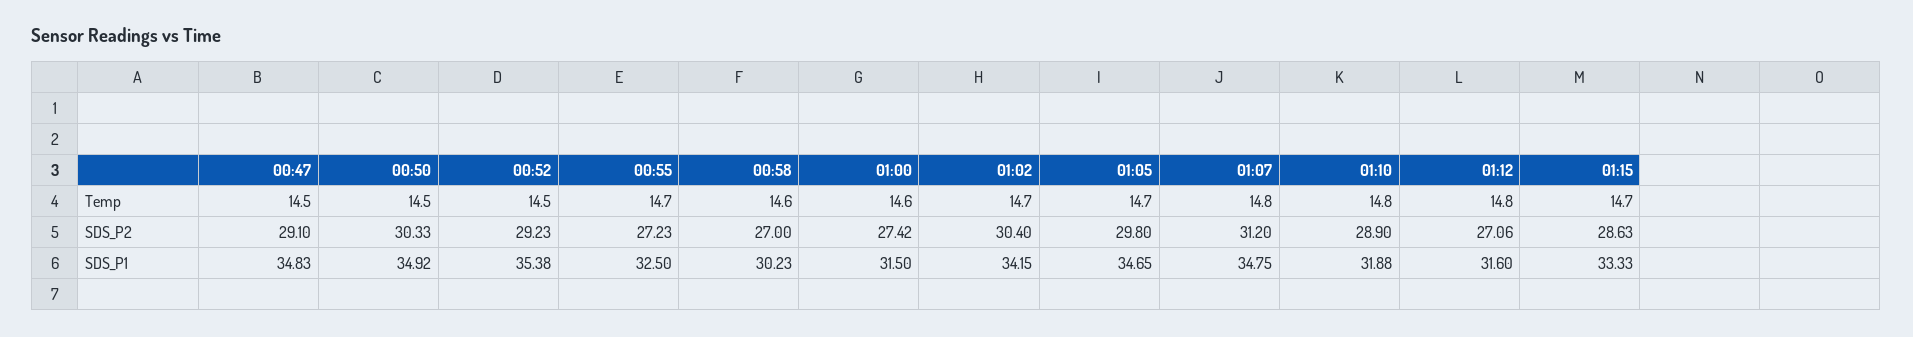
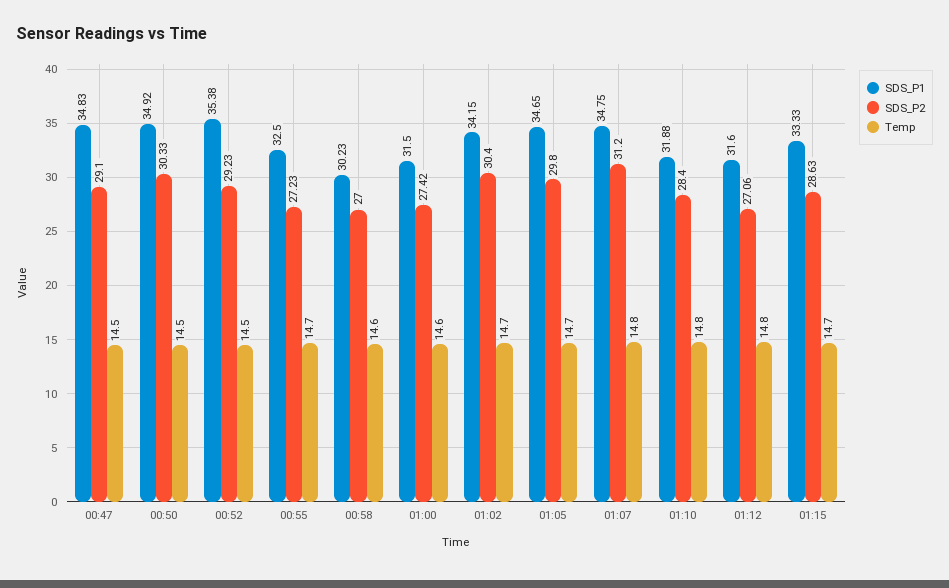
SDS_P2, 01:10: 28.9 -> 28.4

